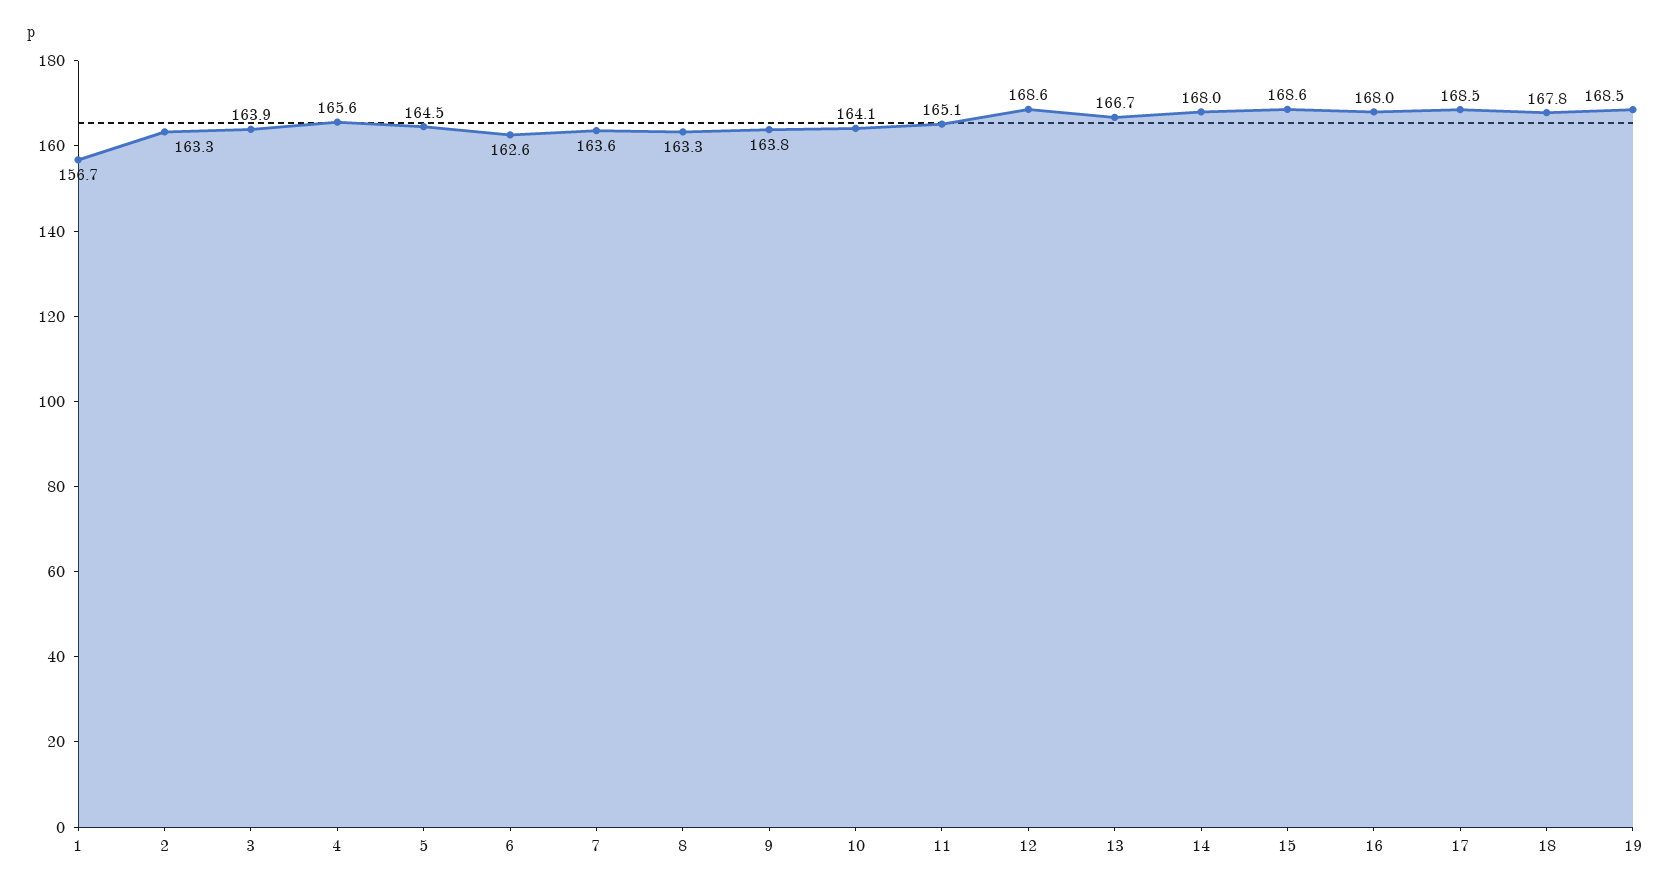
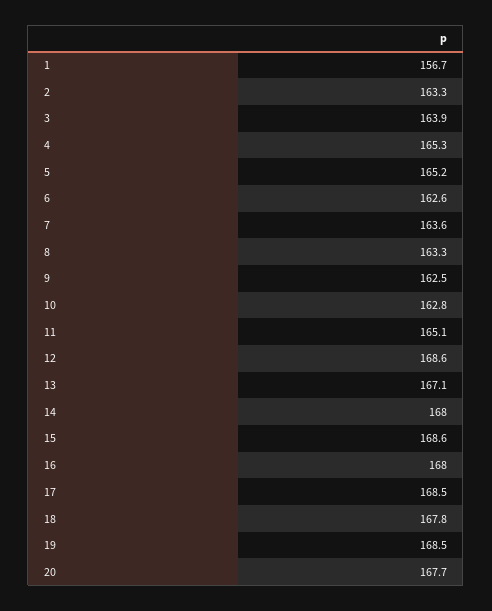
4: 165.6 -> 165.3
5: 164.5 -> 165.2
9: 163.8 -> 162.5
10: 164.1 -> 162.8
13: 166.7 -> 167.1
20: none -> 167.7

